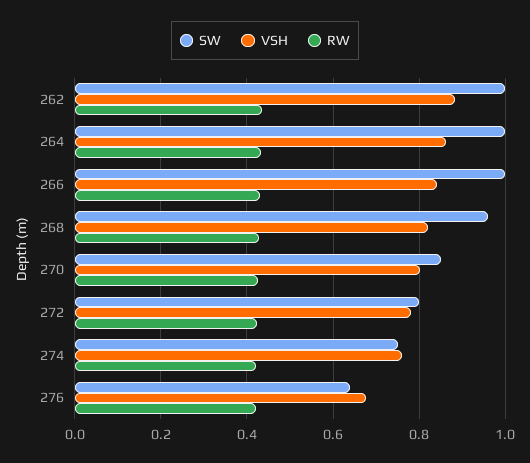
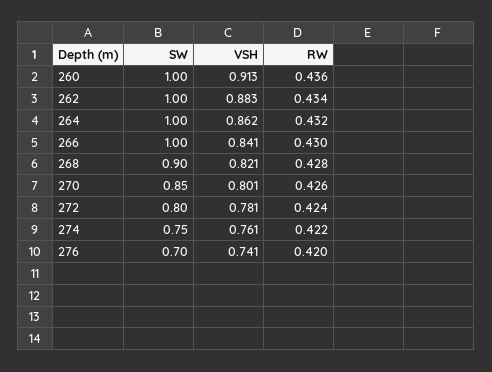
SW, 268: 0.96 -> 0.9
SW, 276: 0.64 -> 0.7
VSH, 276: 0.68 -> 0.741
SW, 260: none -> 1
VSH, 260: none -> 0.913
RW, 260: none -> 0.436

